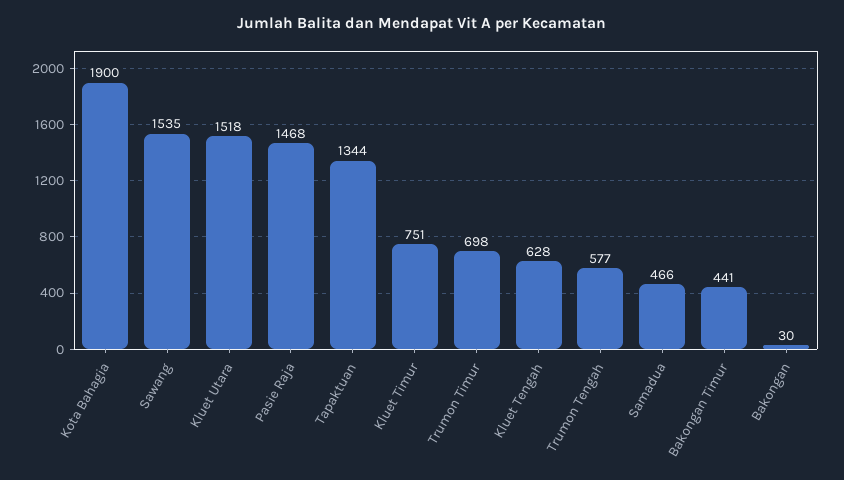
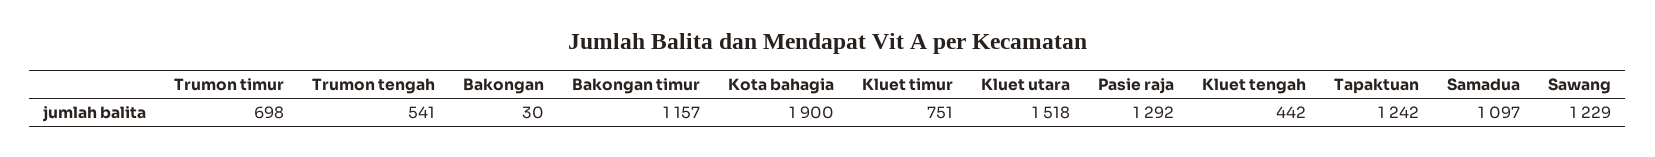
Sawang: 1535 -> 1229
Pasie Raja: 1468 -> 1292
Tapaktuan: 1344 -> 1242
Kluet Tengah: 628 -> 442
Trumon Tengah: 577 -> 541
Samadua: 466 -> 1097
Bakongan Timur: 441 -> 1157

